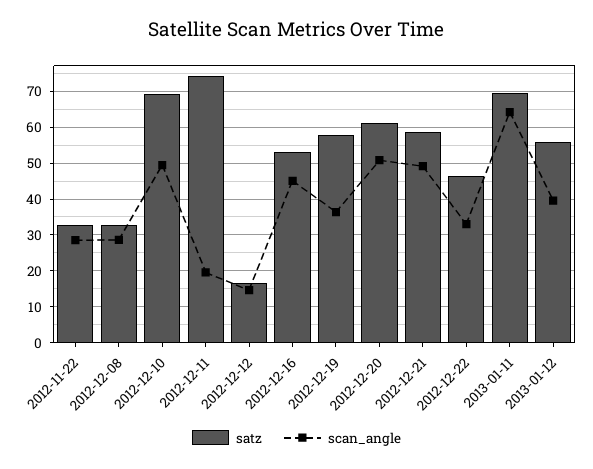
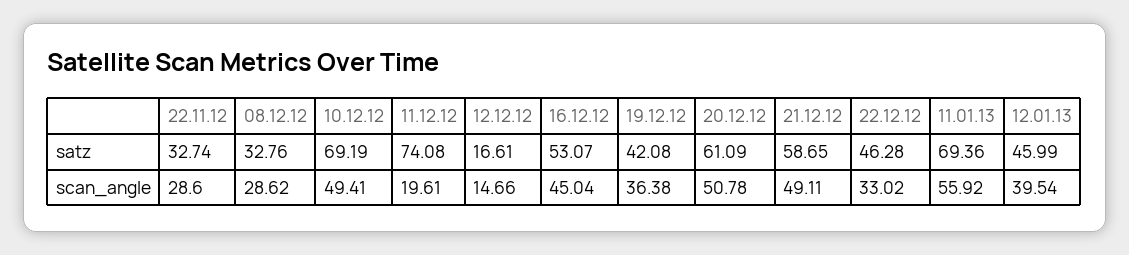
satz, 2012-12-19: 58 -> 42.08
scan_angle, 2013-01-11: 64 -> 55.92
satz, 2013-01-12: 56 -> 45.99

